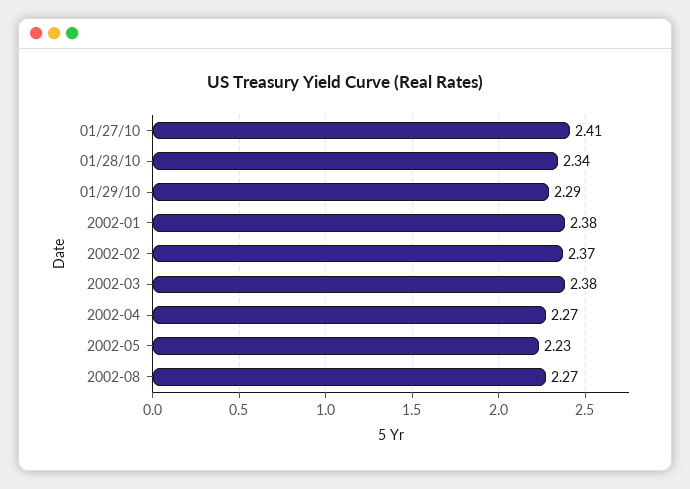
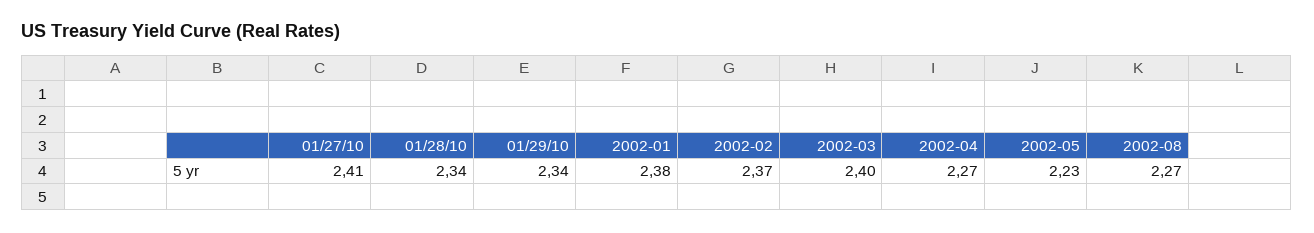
01/29/10: 2.29 -> 2.34
2002-03: 2.38 -> 2.4

